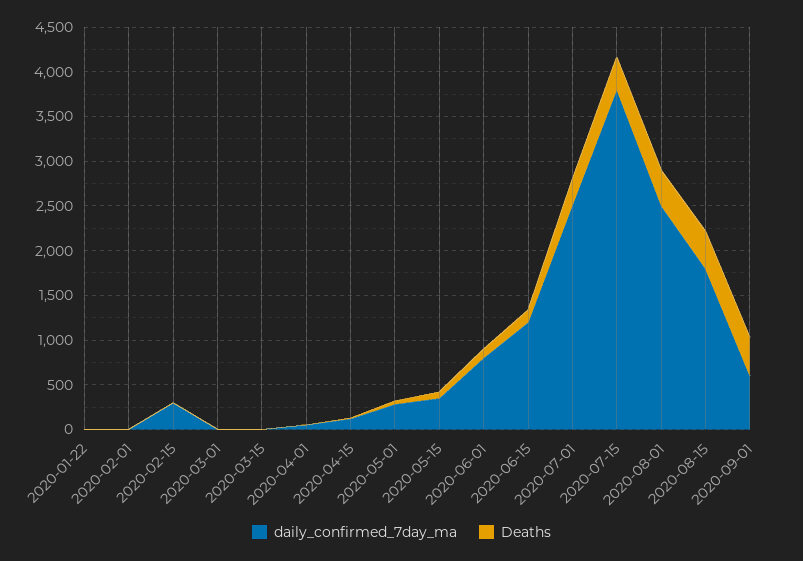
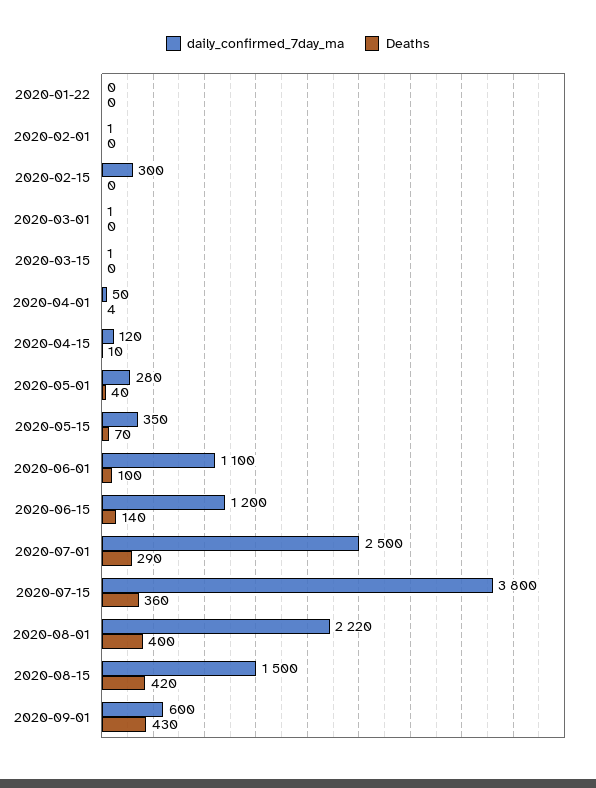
daily_confirmed_7day_ma, 2020-06-01: 800 -> 1100
daily_confirmed_7day_ma, 2020-08-01: 2500 -> 2220
daily_confirmed_7day_ma, 2020-08-15: 1800 -> 1500

